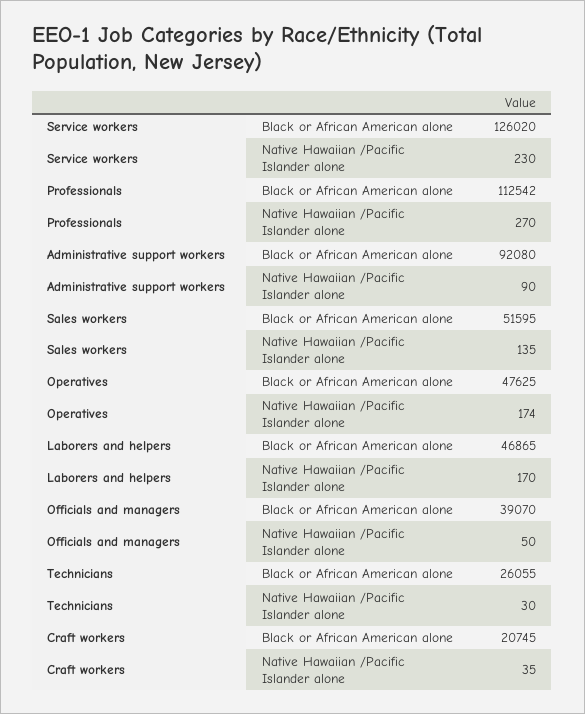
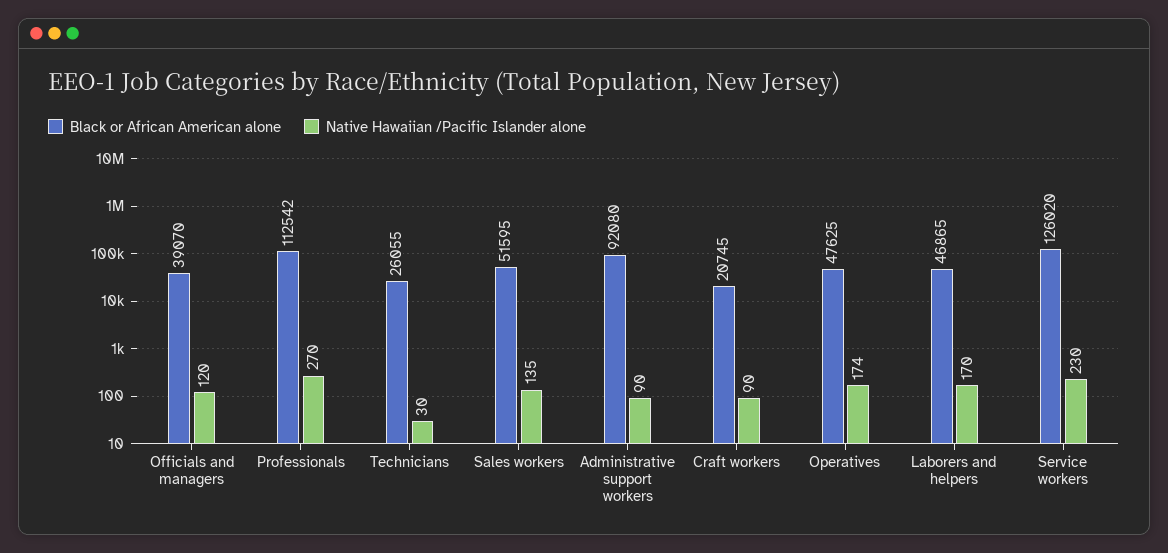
Native Hawaiian /Pacific Islander alone, Officials and managers: 50 -> 120
Native Hawaiian /Pacific Islander alone, Craft workers: 35 -> 90

